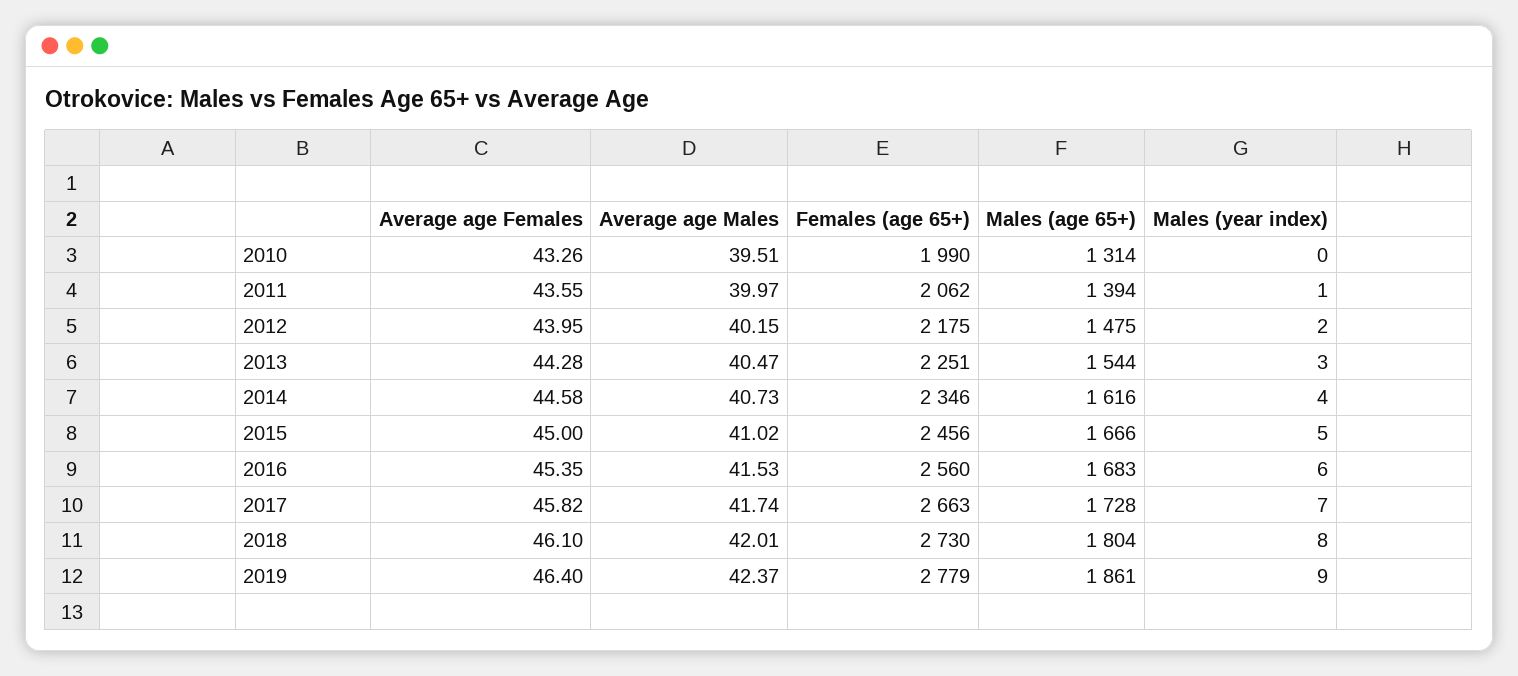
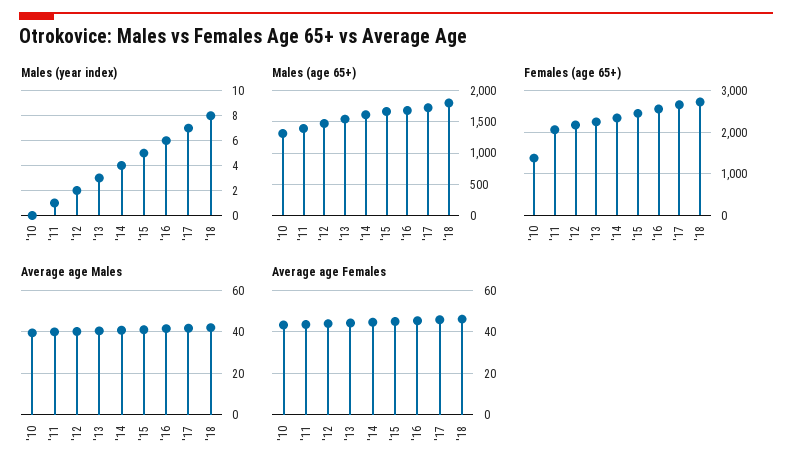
Females (age 65+), 2010: 1990 -> 1400
Average age Females, 2019: 46.4 -> none
Average age Males, 2019: 42.37 -> none
Females (age 65+), 2019: 2779 -> none
Males (age 65+), 2019: 1861 -> none
Males (year index), 2019: 9 -> none

